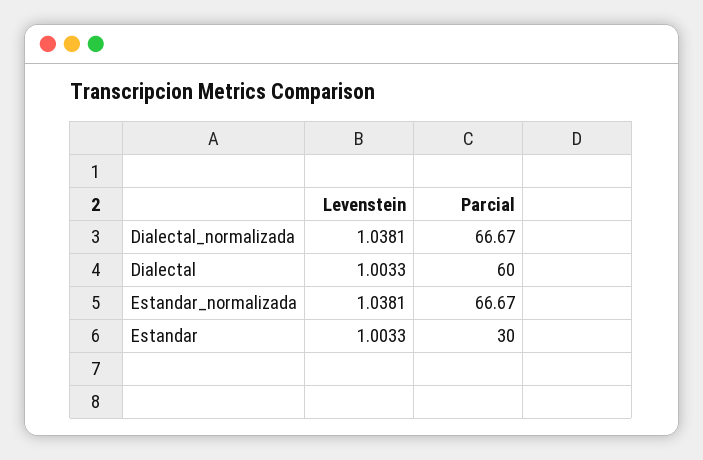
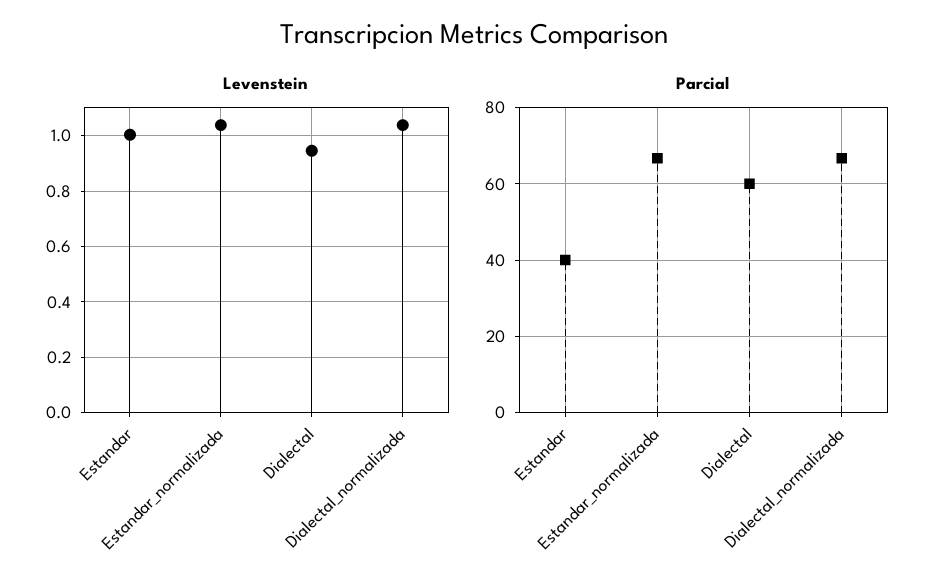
Levenstein, Dialectal: 1.0033 -> 0.95
Parcial, Estandar: 30 -> 40

